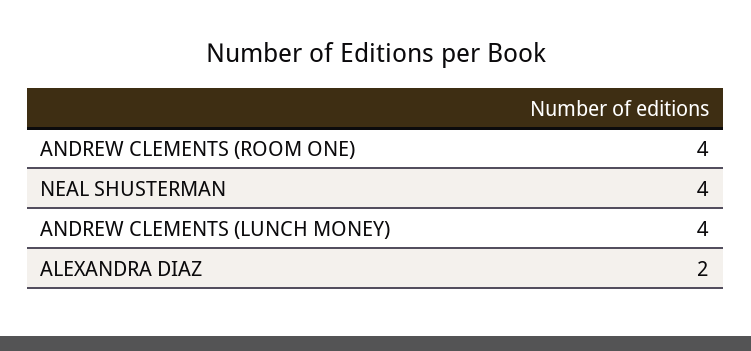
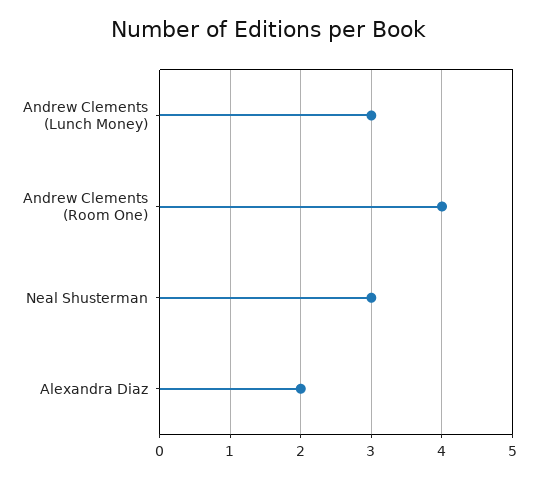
NEAL SHUSTERMAN: 4 -> 3
ANDREW CLEMENTS (LUNCH MONEY): 4 -> 3

